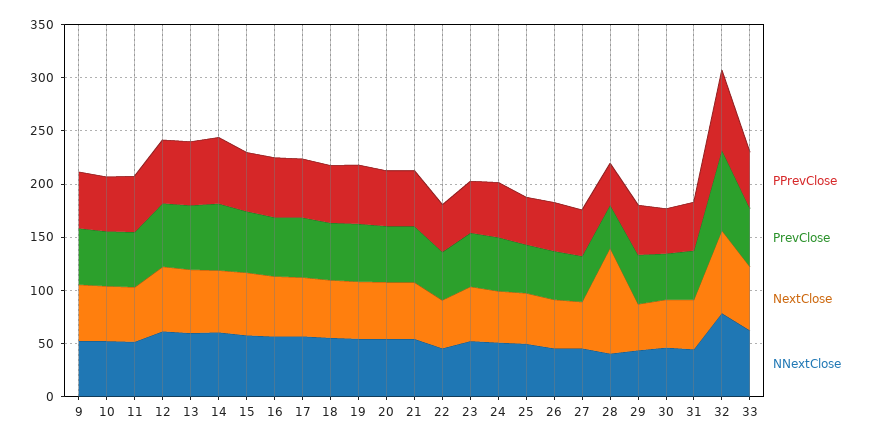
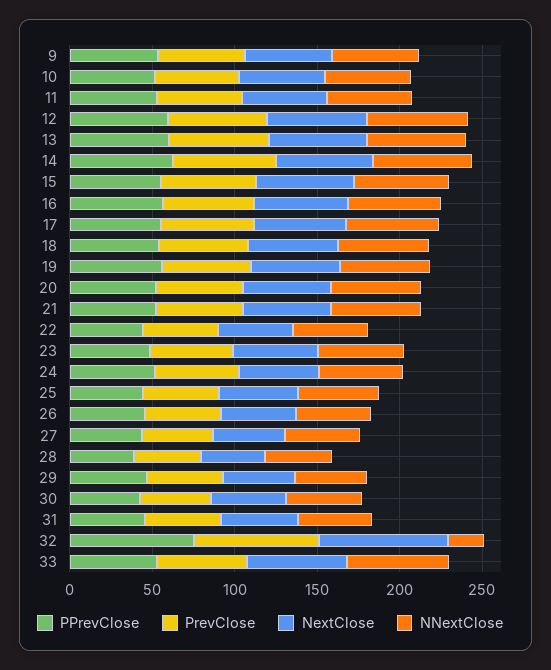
NextClose, 28: 100 -> 40
NNextClose, 32: 80 -> 20

